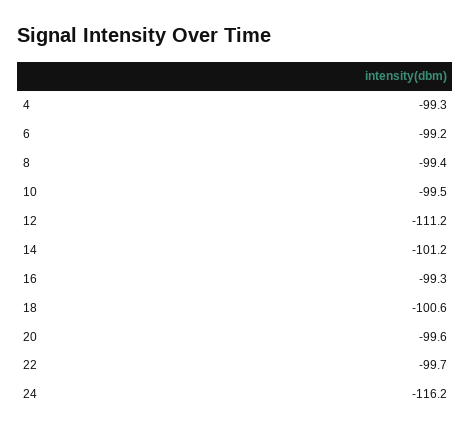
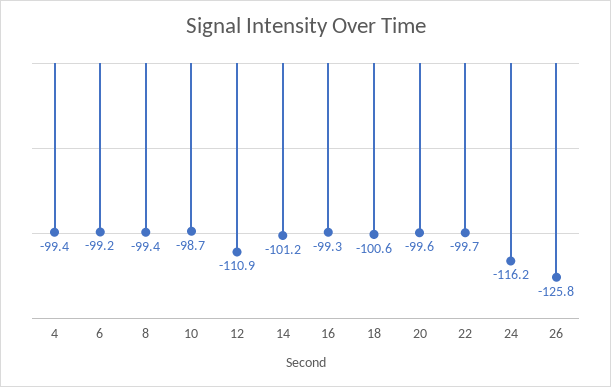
4: -99.3 -> -99.4
10: -99.5 -> -98.7
12: -111.2 -> -110.9
26: none -> -125.8

